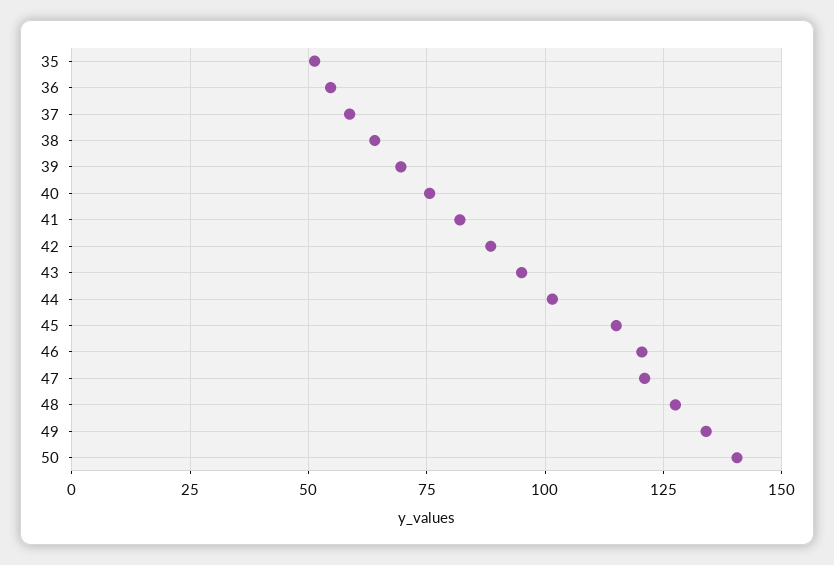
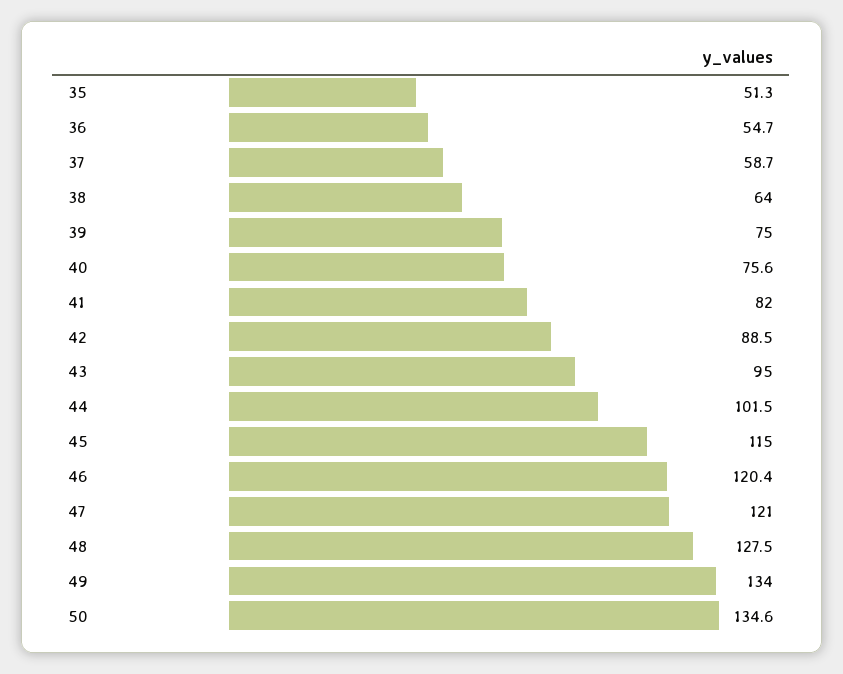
39: 70 -> 75
50: 140 -> 134.6

